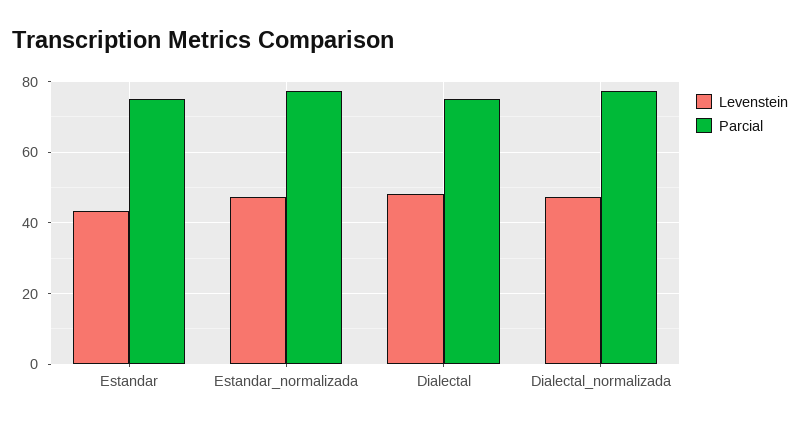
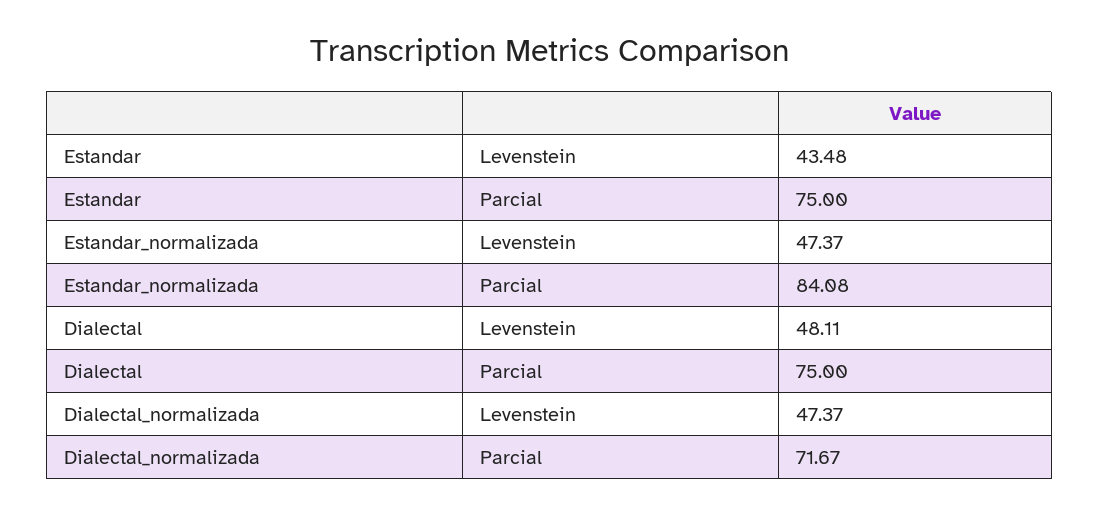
Parcial, Estandar_normalizada: 78 -> 84.08
Parcial, Dialectal_normalizada: 78 -> 71.67

